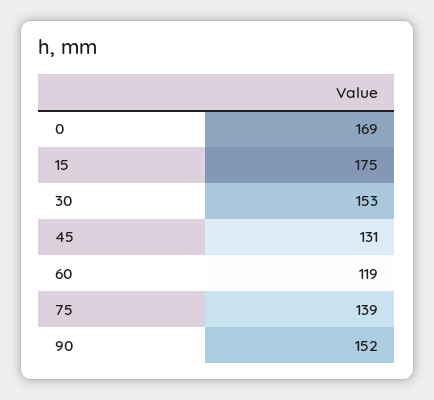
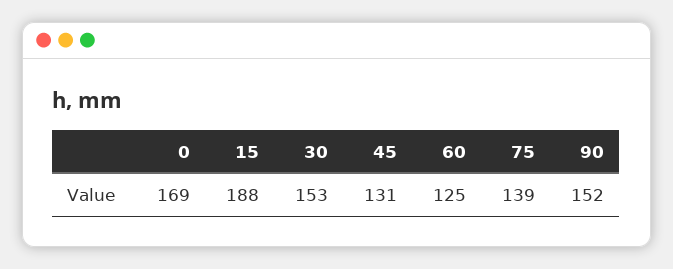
15: 175 -> 188
60: 119 -> 125

